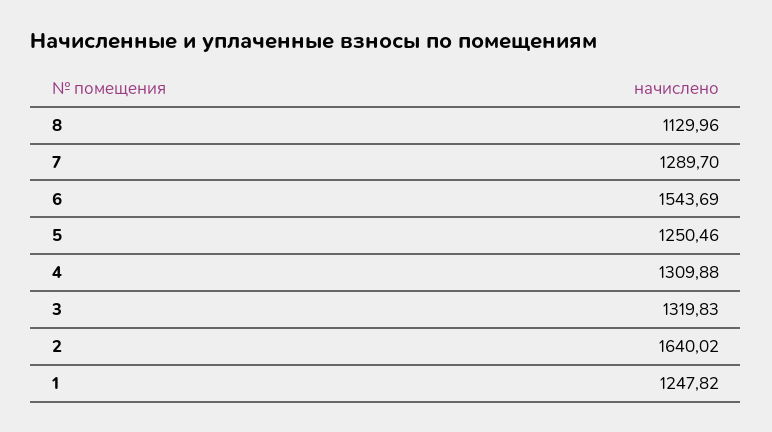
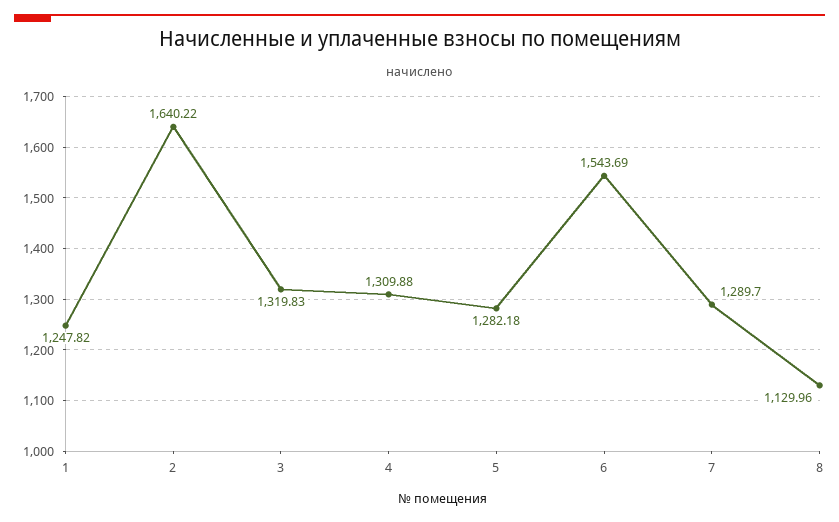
5: 1250.46 -> 1282.18
2: 1640.02 -> 1640.22

